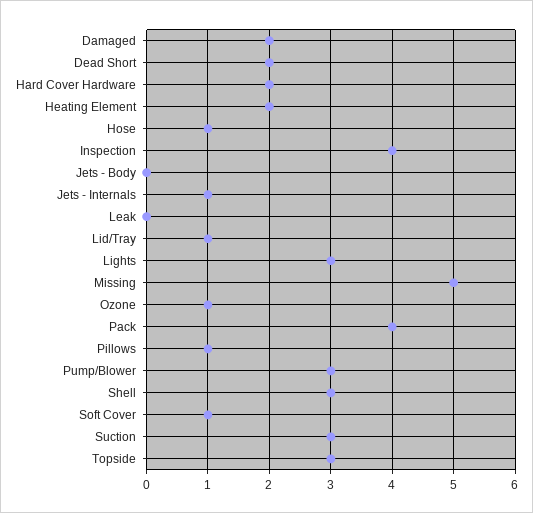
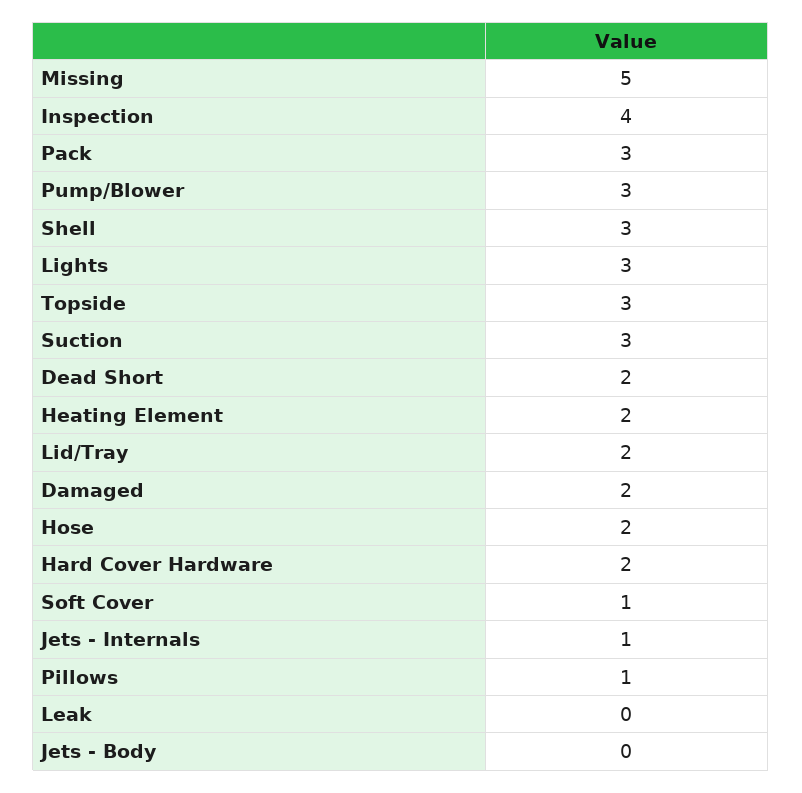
Hose: 1 -> 2
Lid/Tray: 1 -> 2
Ozone: 1 -> none
Pack: 4 -> 3

